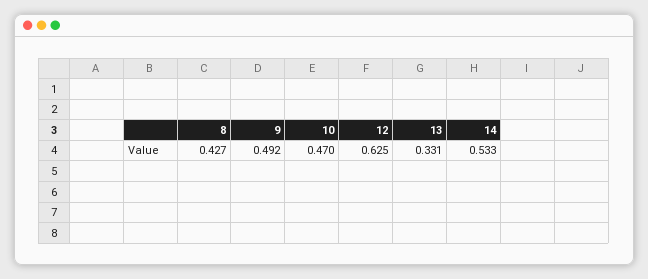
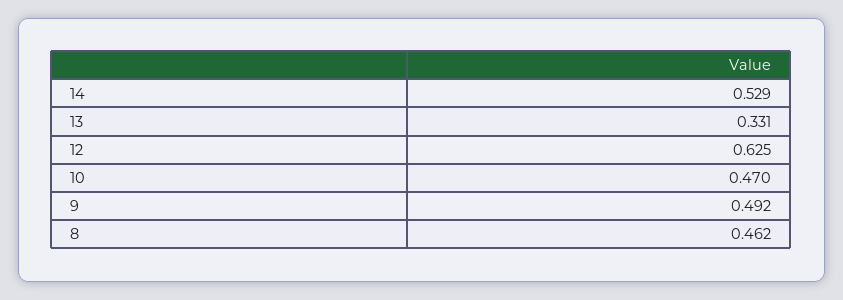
8: 0.427 -> 0.462
14: 0.533 -> 0.529

